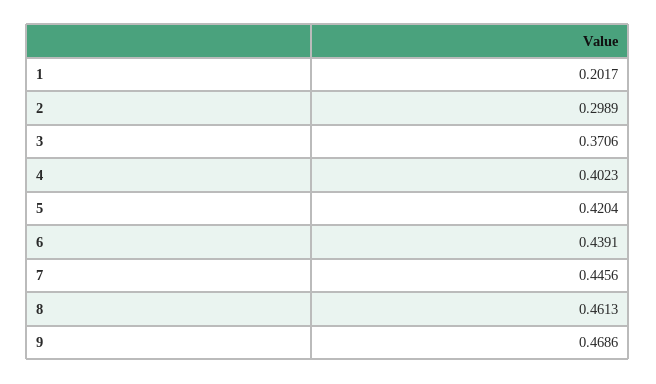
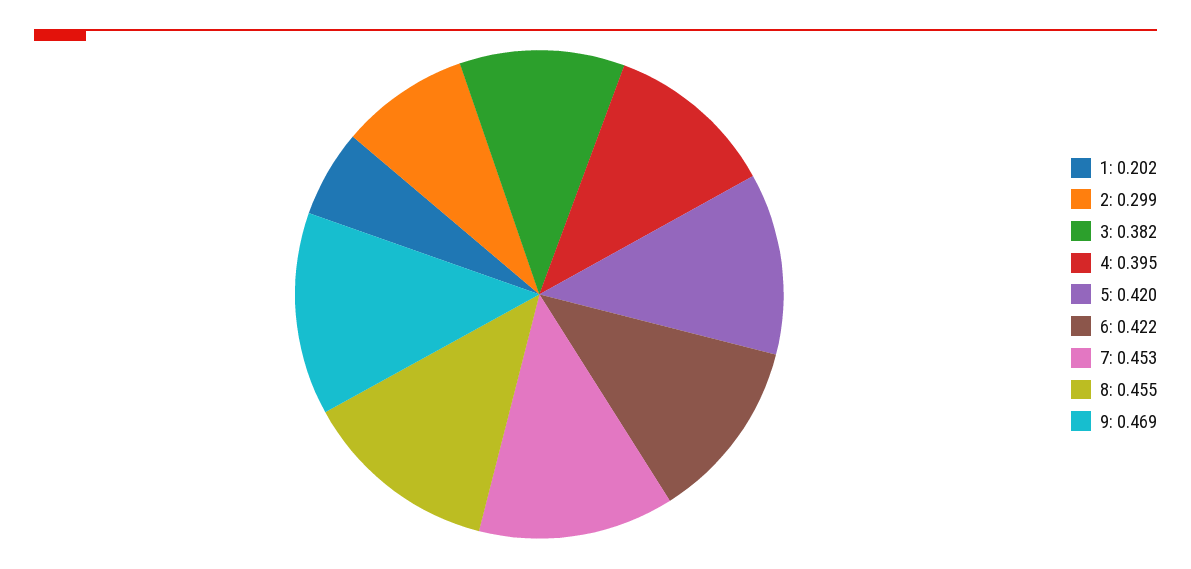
3: 0.3706 -> 0.382
4: 0.4023 -> 0.395
6: 0.4391 -> 0.422
7: 0.4456 -> 0.453
8: 0.4613 -> 0.455

